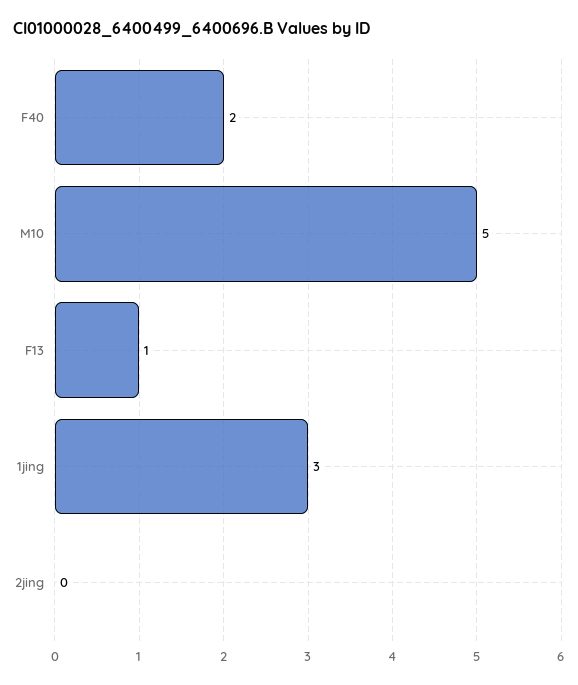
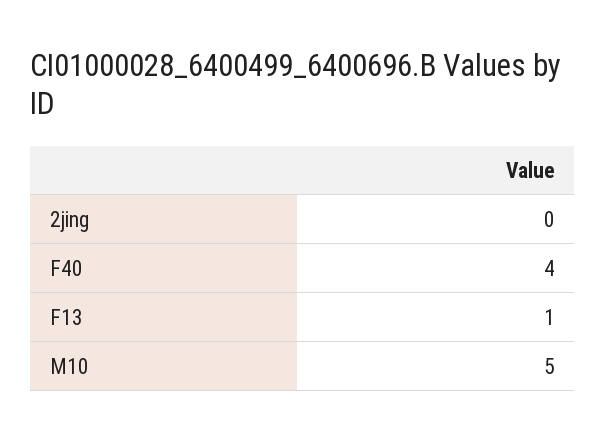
F40: 2 -> 4
1jing: 3 -> none

